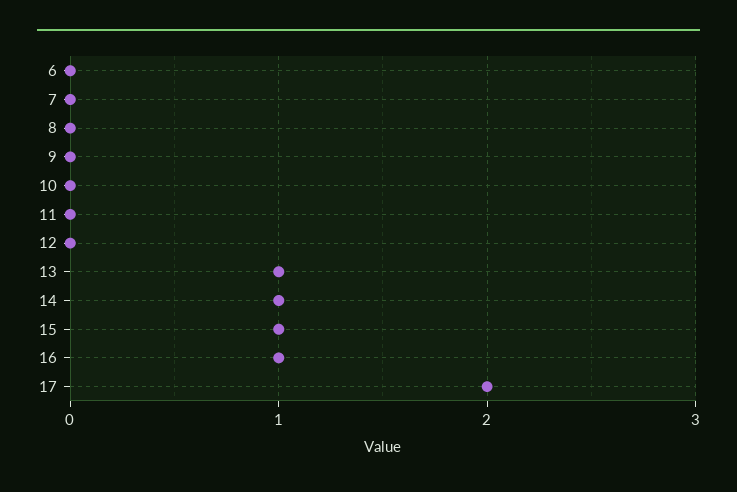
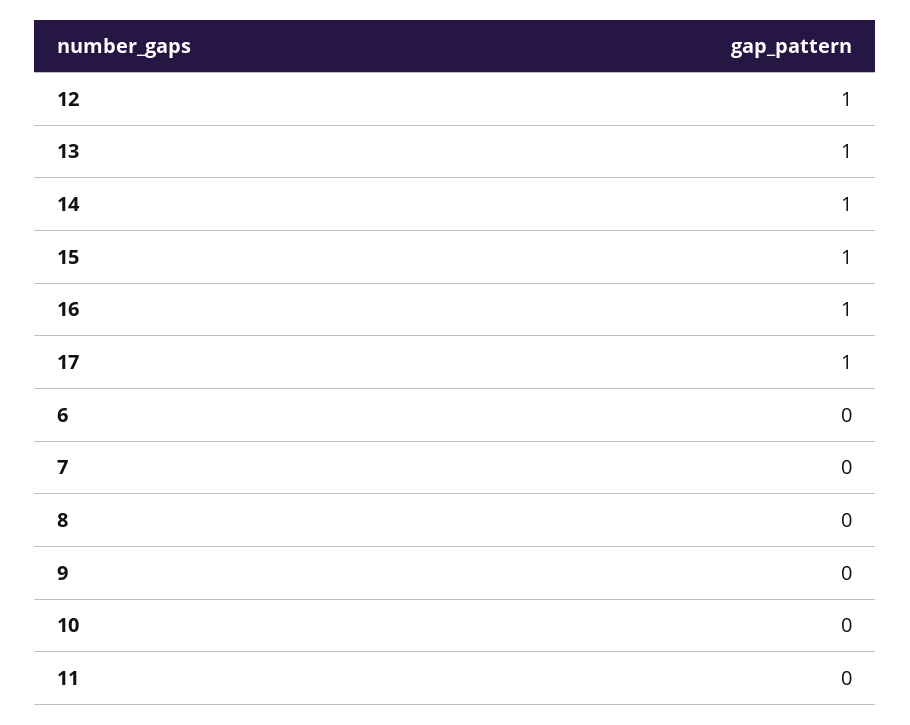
12: 0 -> 1
17: 2 -> 1

